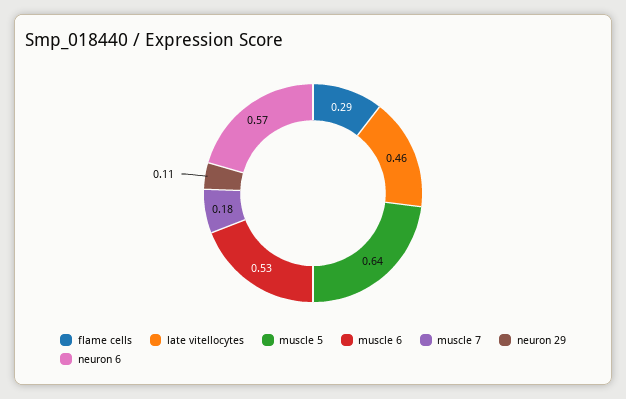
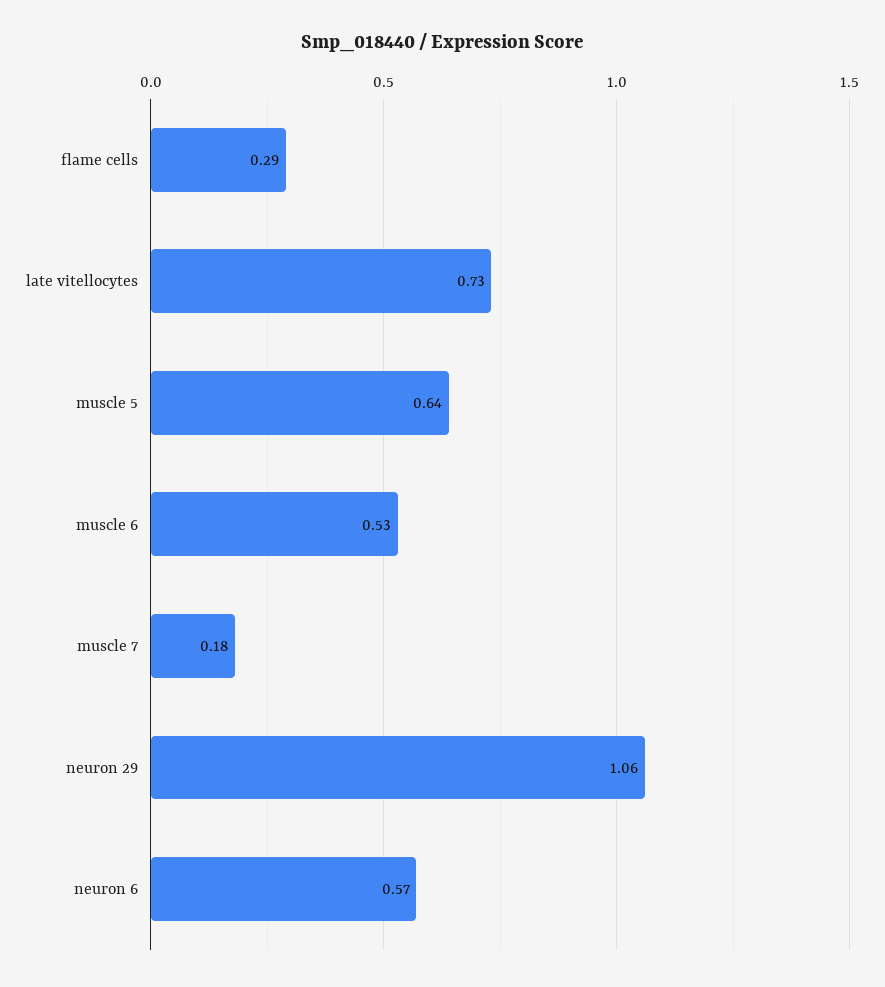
late vitellocytes: 0.46 -> 0.73
neuron 29: 0.11 -> 1.06

